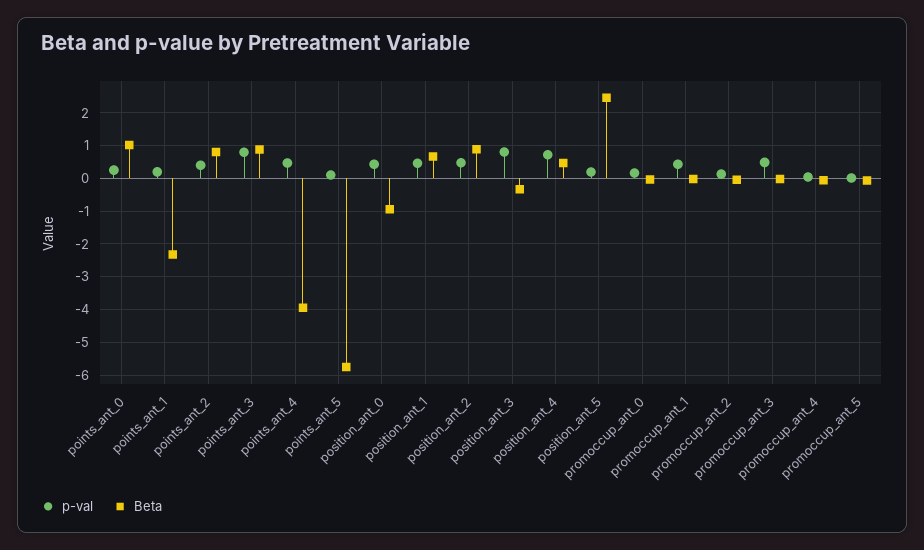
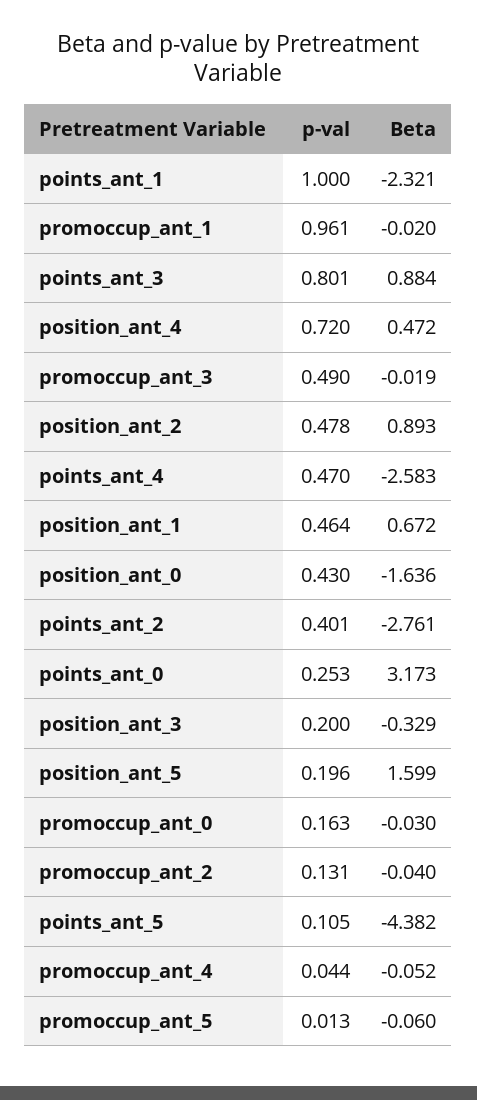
Beta, points_ant_0: 1 -> 3.173
p-val, points_ant_1: 0.2 -> 1
Beta, points_ant_2: 0.8 -> -2.761
Beta, points_ant_4: -4 -> -2.583
Beta, points_ant_5: -5.8 -> -4.382
Beta, position_ant_0: -1 -> -1.636
p-val, position_ant_3: 0.8 -> 0.2
Beta, position_ant_5: 2.4 -> 1.599
p-val, promoccup_ant_1: 0.4 -> 0.961

